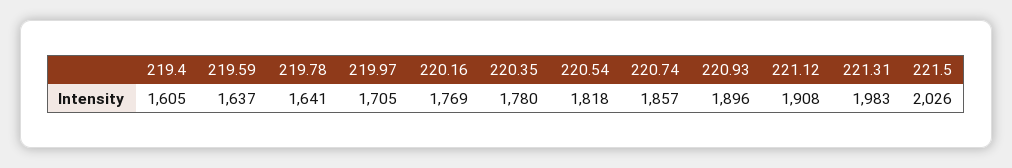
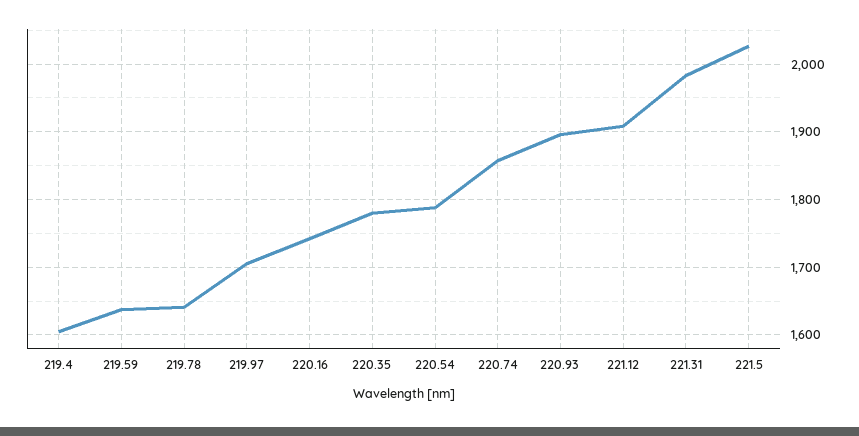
220.16: 1769 -> 1740
220.54: 1818 -> 1790

